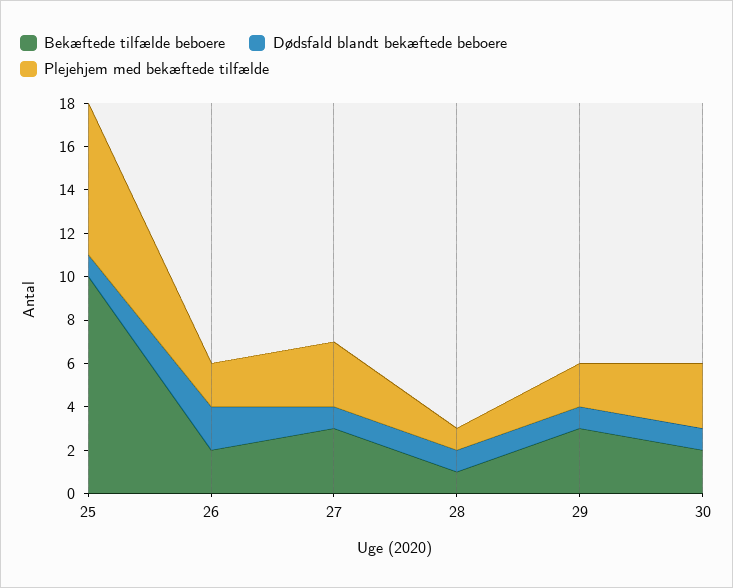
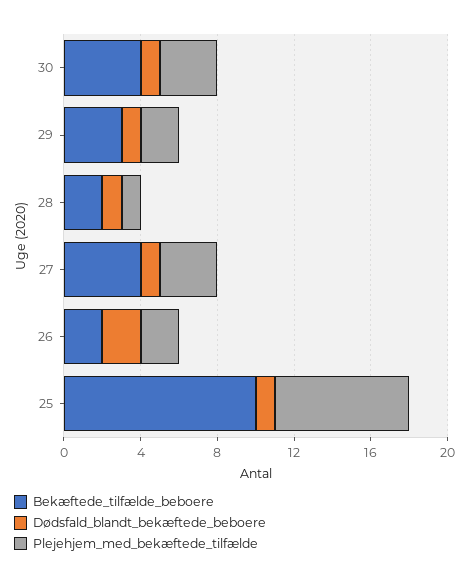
Bekæftede tilfælde beboere, 27: 3 -> 4
Bekæftede tilfælde beboere, 28: 1 -> 2
Bekæftede tilfælde beboere, 30: 2 -> 4

